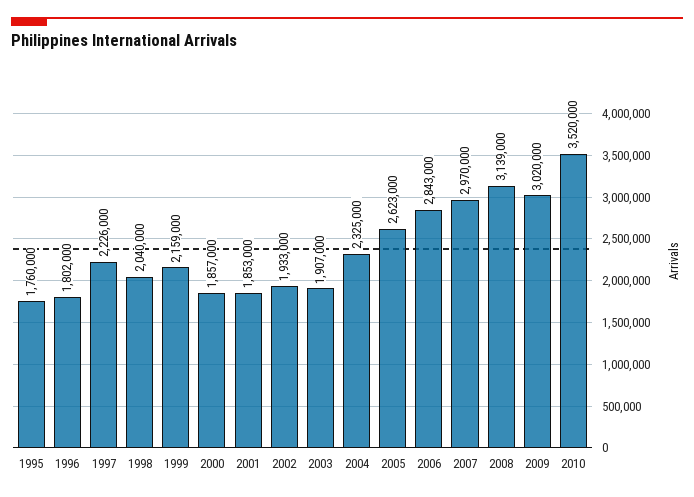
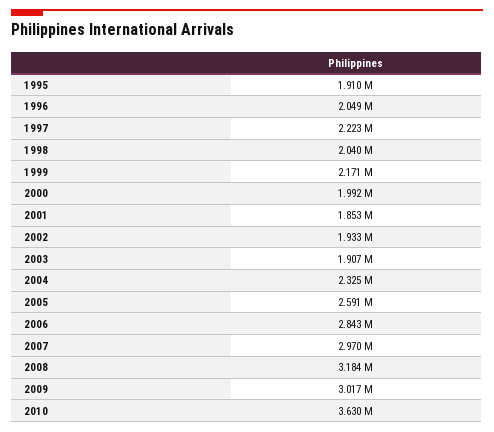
1995: 1760000 -> 1910000
1996: 1802000 -> 2049000
1997: 2226000 -> 2223000
1999: 2159000 -> 2171000
2000: 1857000 -> 1992000
2005: 2623000 -> 2591000
2008: 3139000 -> 3184000
2009: 3020000 -> 3017000
2010: 3520000 -> 3630000

